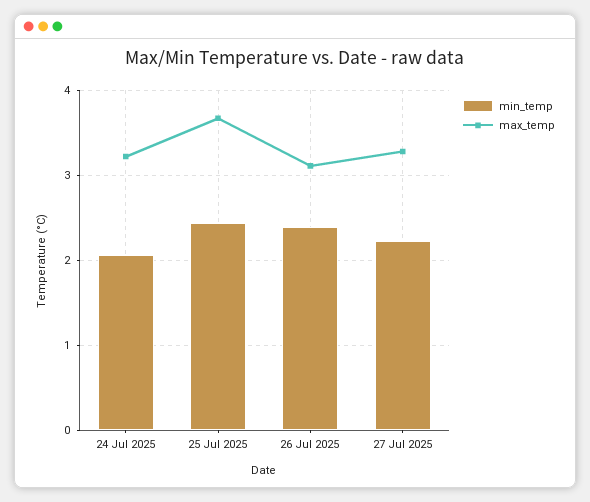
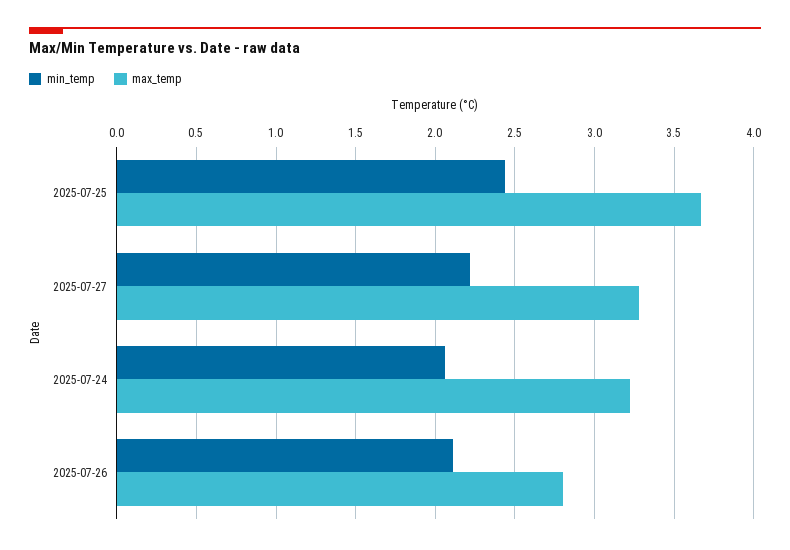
min_temp, 26 Jul 2025: 2.4 -> 2.1
max_temp, 26 Jul 2025: 3.1 -> 2.8

